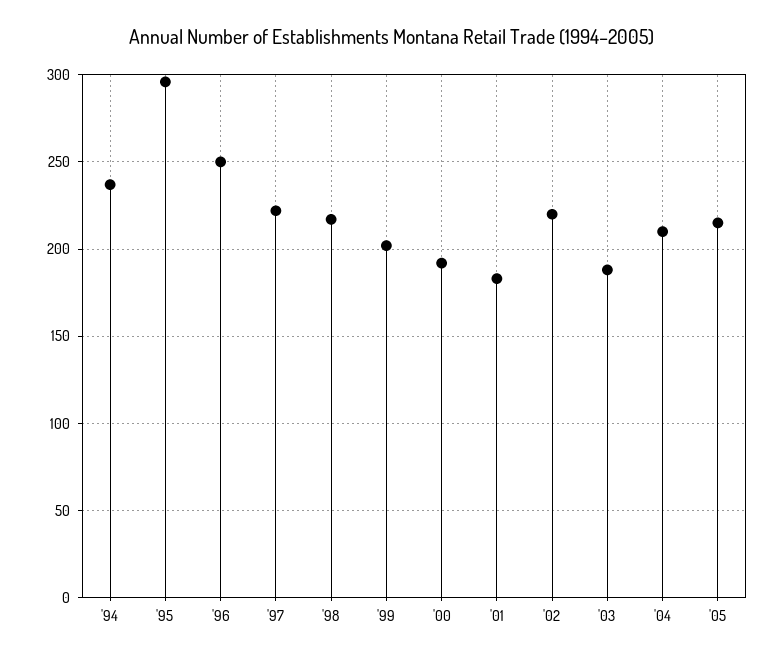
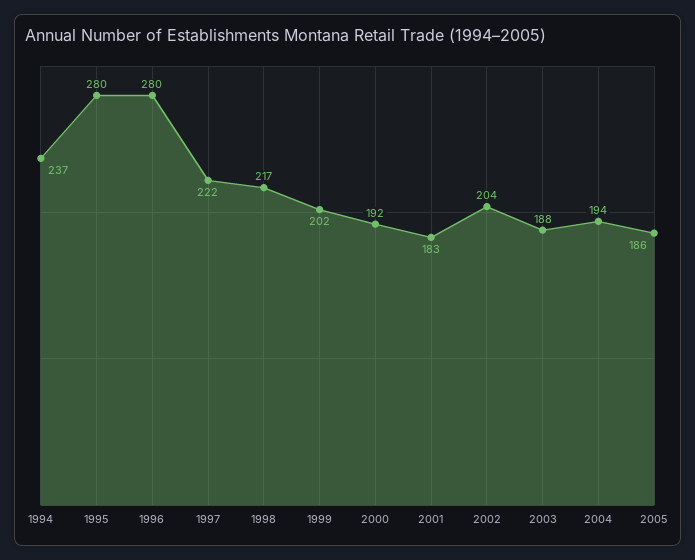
'95: 295 -> 280
'96: 250 -> 280
'02: 220 -> 204
'04: 210 -> 194
'05: 215 -> 186

